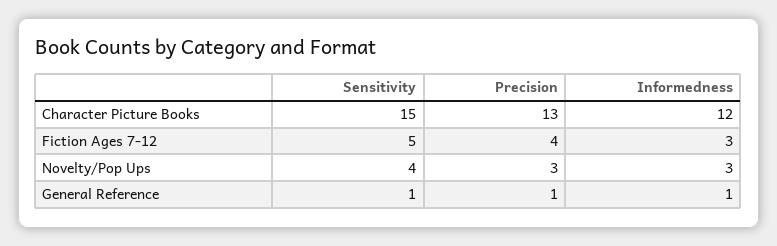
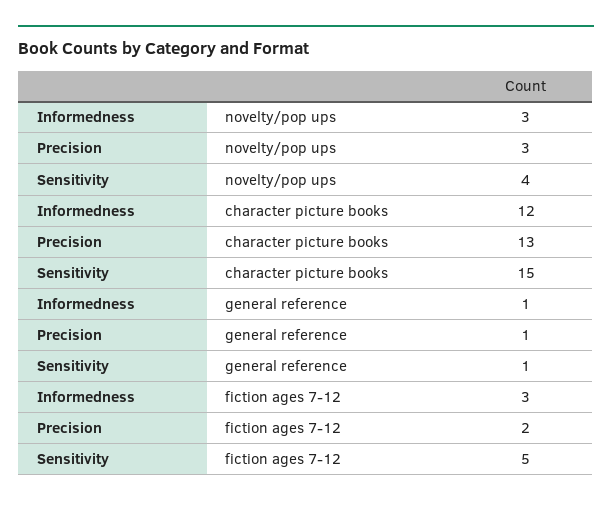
Precision, Fiction Ages 7-12: 4 -> 2

